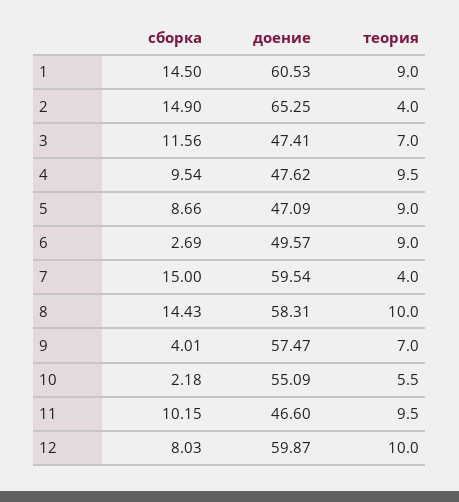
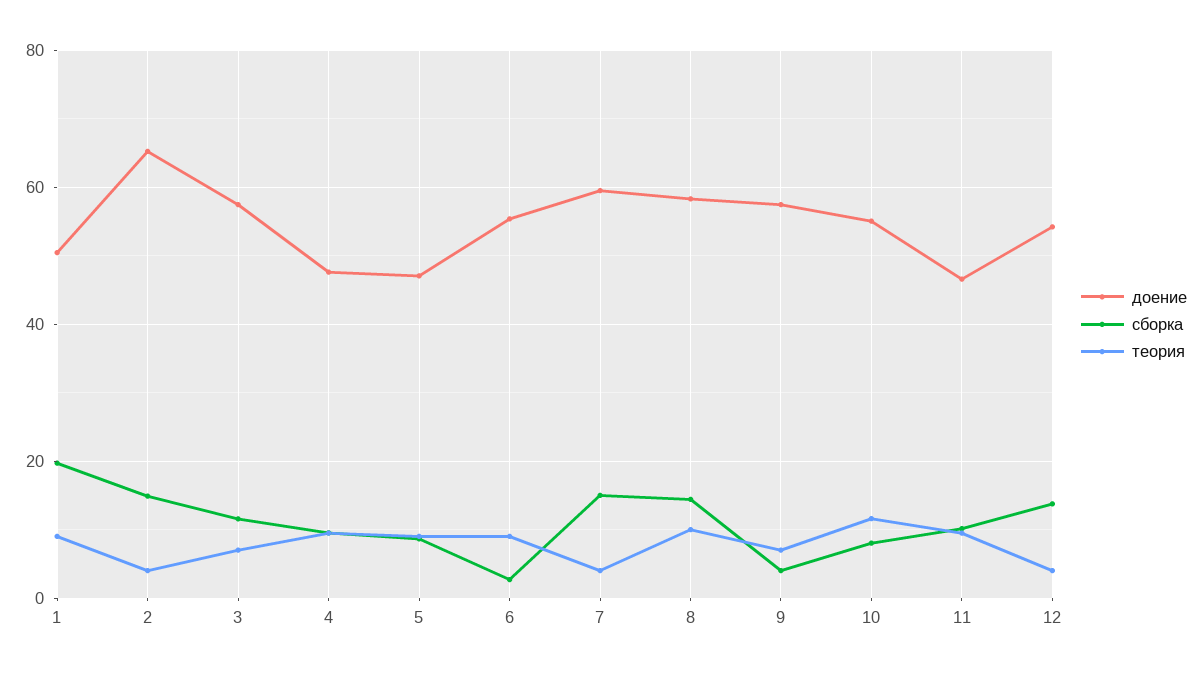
сборка, 1: 14.5 -> 20
доение, 1: 60.53 -> 50
доение, 3: 47.41 -> 58
доение, 6: 49.57 -> 56
сборка, 10: 2.18 -> 8
теория, 10: 5.5 -> 12
сборка, 12: 8.03 -> 14
доение, 12: 59.87 -> 54
теория, 12: 10 -> 4

